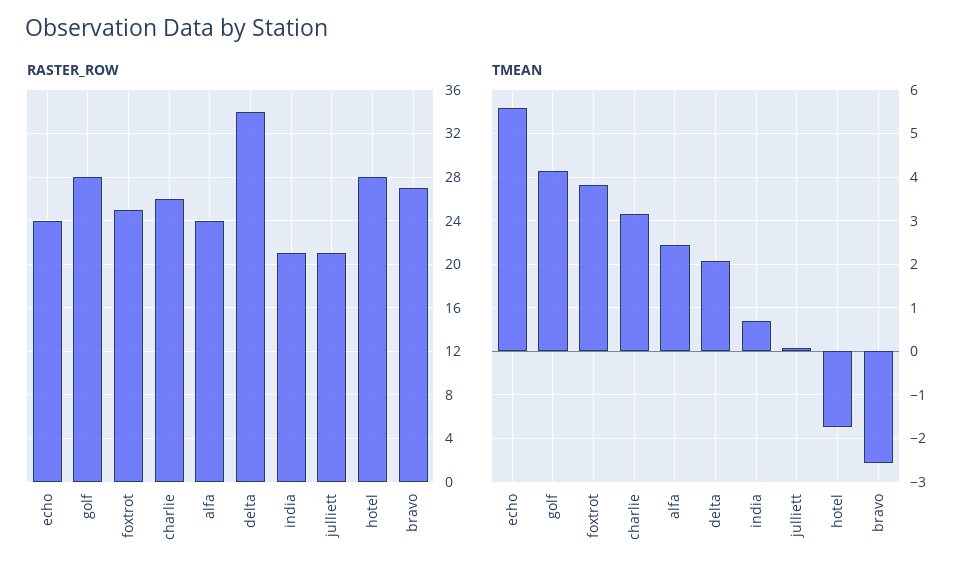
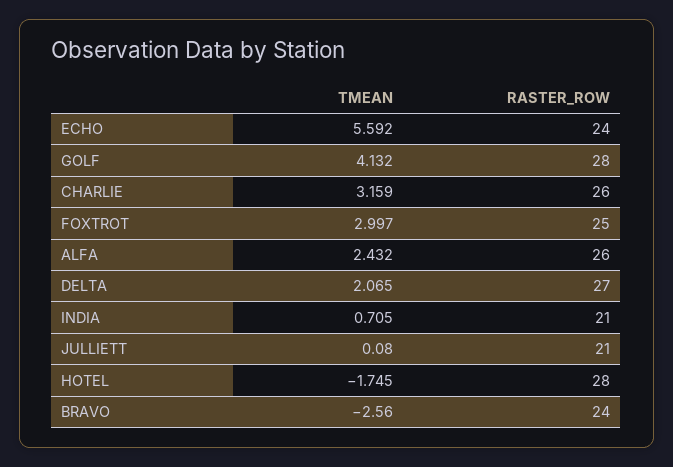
RASTER_ROW, alfa: 24 -> 26
RASTER_ROW, delta: 34 -> 27
RASTER_ROW, bravo: 27 -> 24
TMEAN, foxtrot: 3.8 -> 2.997

